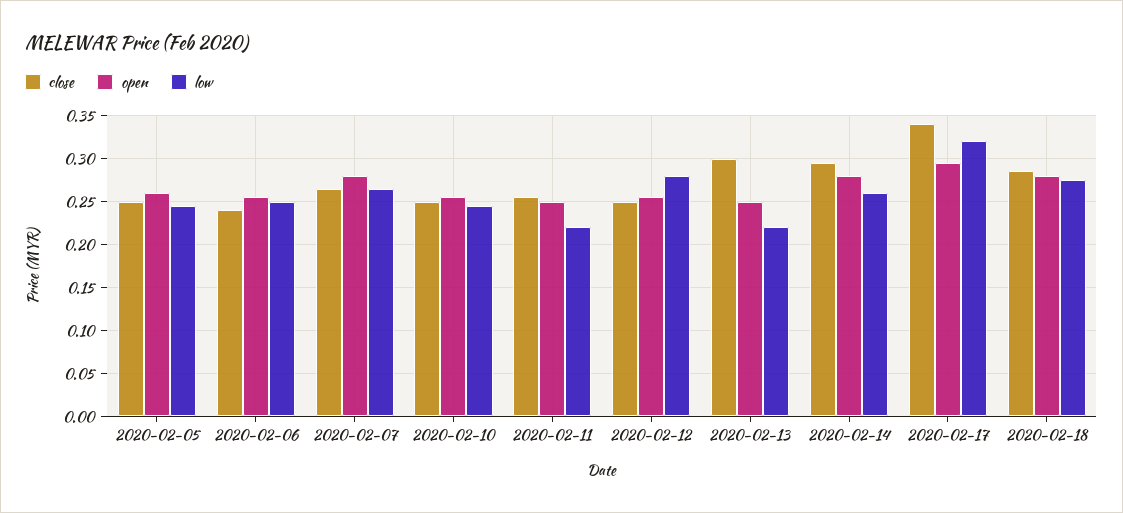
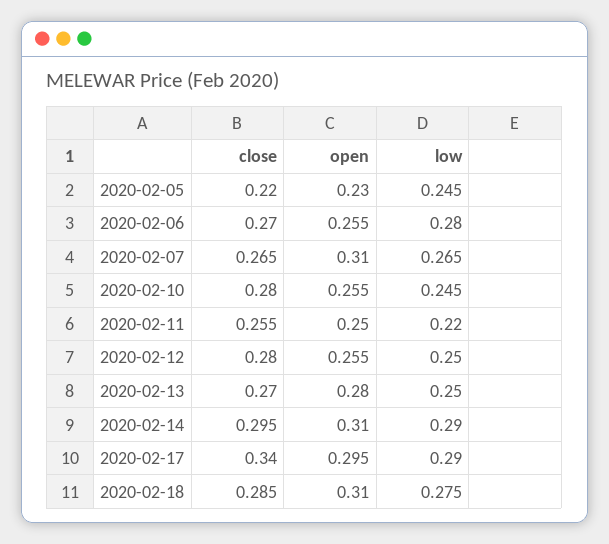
close, 2020-02-05: 0.25 -> 0.22
open, 2020-02-05: 0.26 -> 0.23
close, 2020-02-06: 0.24 -> 0.27
low, 2020-02-06: 0.25 -> 0.28
open, 2020-02-07: 0.28 -> 0.31
close, 2020-02-10: 0.25 -> 0.28
close, 2020-02-12: 0.25 -> 0.28
low, 2020-02-12: 0.28 -> 0.25
close, 2020-02-13: 0.3 -> 0.27
open, 2020-02-13: 0.25 -> 0.28
low, 2020-02-13: 0.22 -> 0.25
open, 2020-02-14: 0.28 -> 0.31
low, 2020-02-14: 0.26 -> 0.29
low, 2020-02-17: 0.32 -> 0.29
open, 2020-02-18: 0.28 -> 0.31

